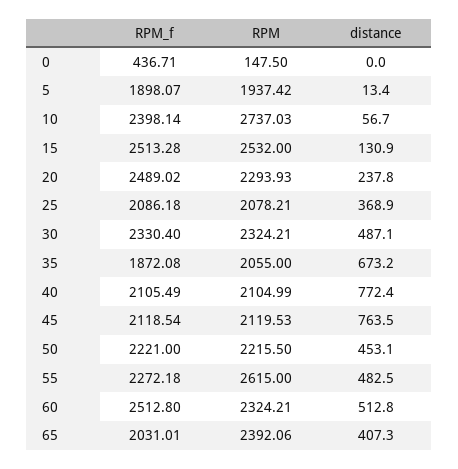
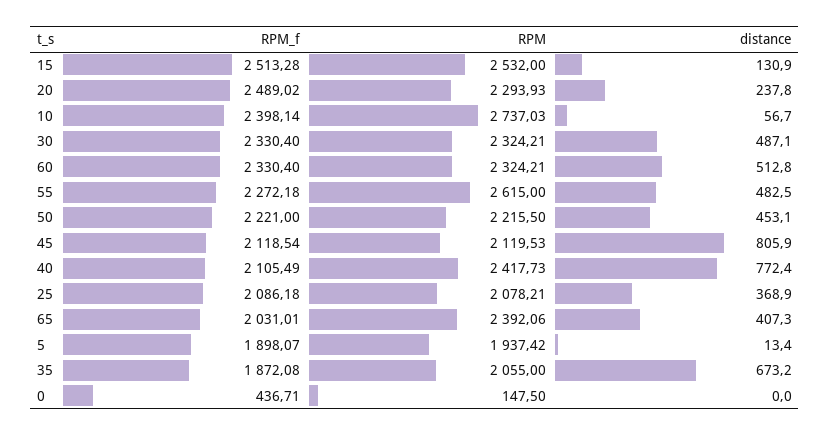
RPM, 40: 2104.99 -> 2417.73
distance, 45: 763.5 -> 805.9
RPM_f, 60: 2512.8 -> 2330.4

